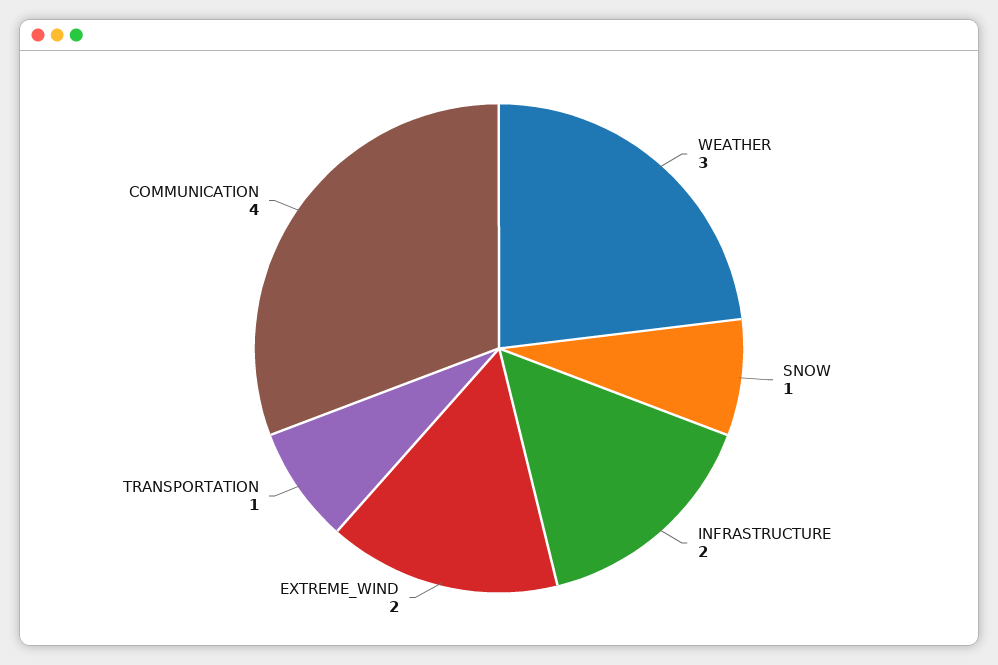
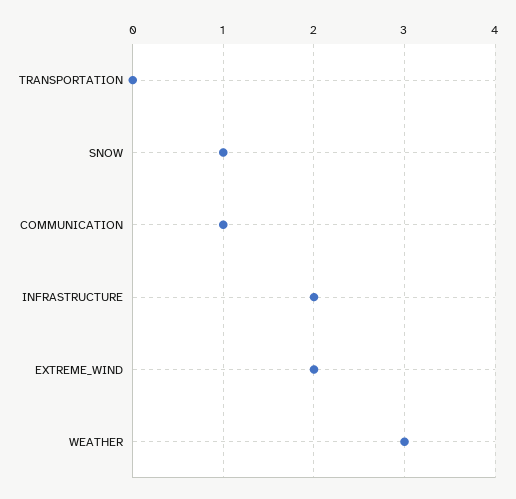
TRANSPORTATION: 1 -> 0
COMMUNICATION: 4 -> 1

